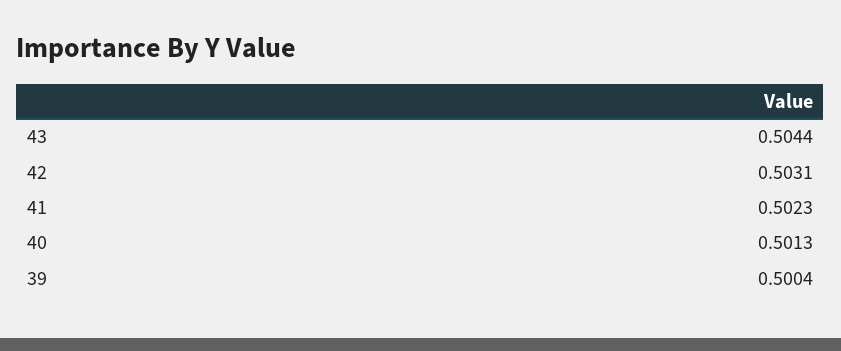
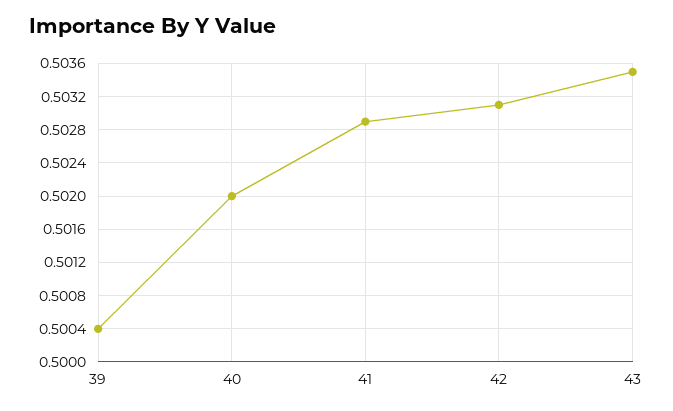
43: 0.5044 -> 0.5035
41: 0.5023 -> 0.5029
40: 0.5013 -> 0.502

